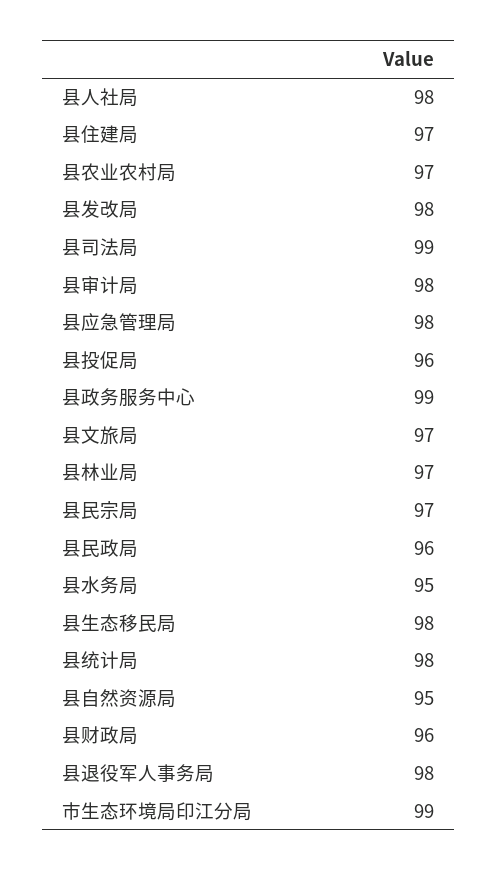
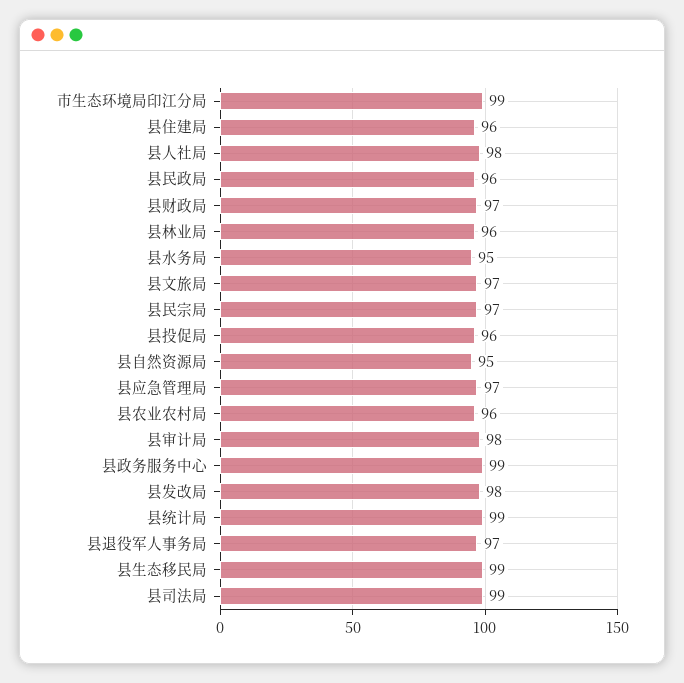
县住建局: 97 -> 96
县农业农村局: 97 -> 96
县应急管理局: 98 -> 97
县林业局: 97 -> 96
县生态移民局: 98 -> 99
县统计局: 98 -> 99
县财政局: 96 -> 97
县退役军人事务局: 98 -> 97

